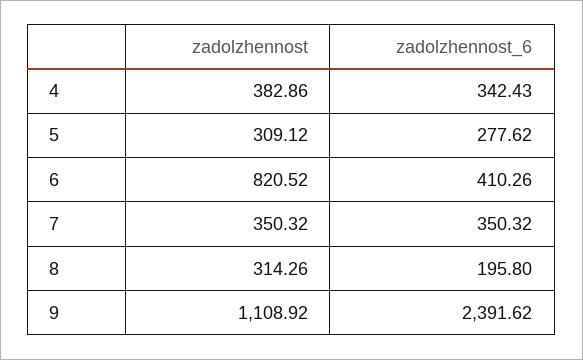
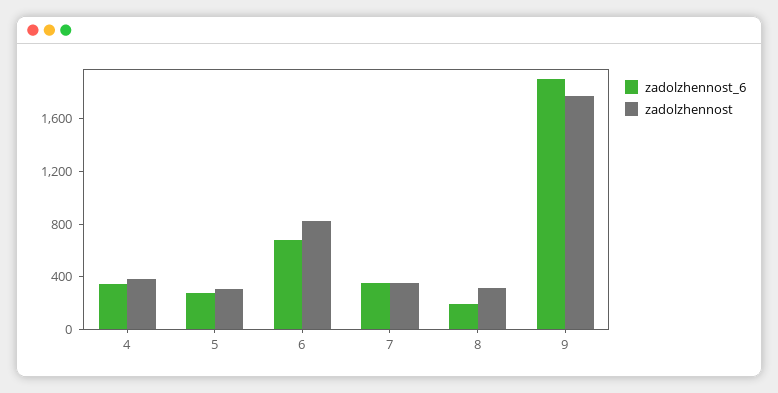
zadolzhennost_6, 6: 410.26 -> 700
zadolzhennost, 9: 1108.92 -> 1800
zadolzhennost_6, 9: 2391.62 -> 1900

